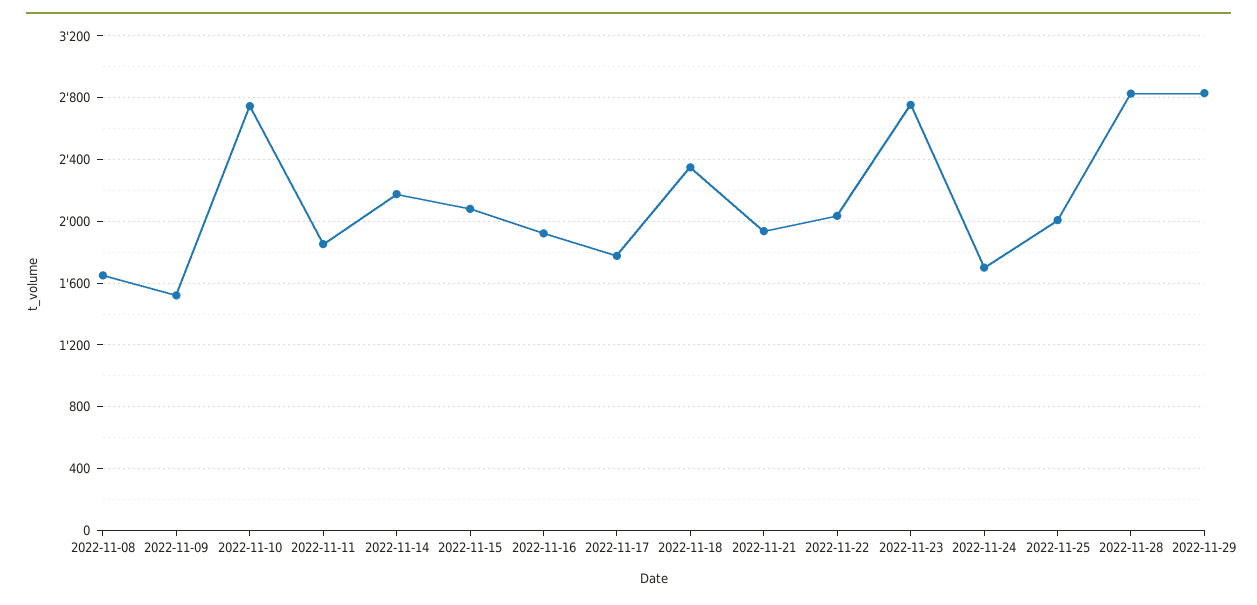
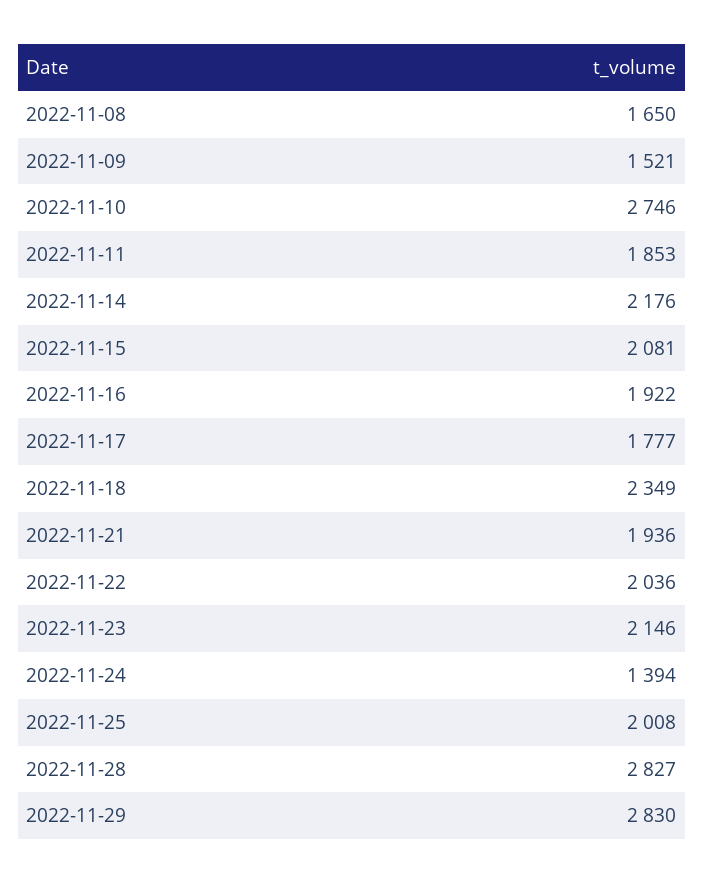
2022-11-23: 2750 -> 2146
2022-11-24: 1700 -> 1394

